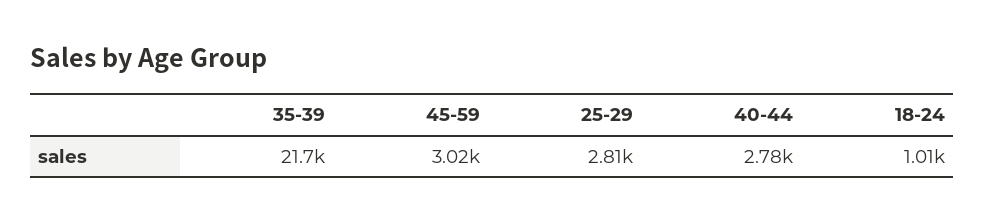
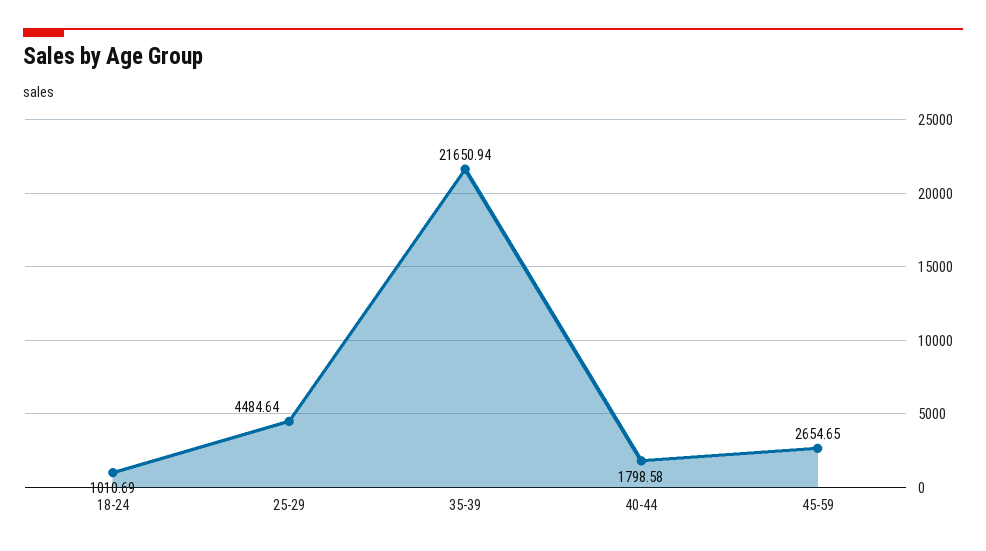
45-59: 3020 -> 2654.65
25-29: 2810 -> 4484.64
40-44: 2780 -> 1798.58

